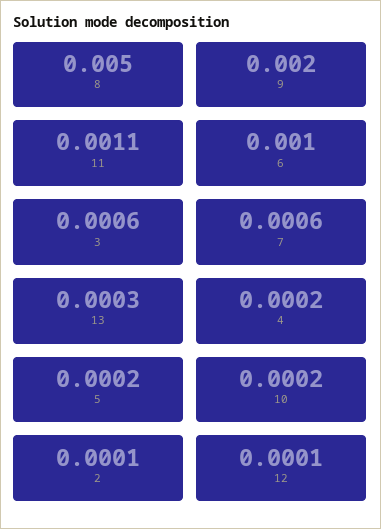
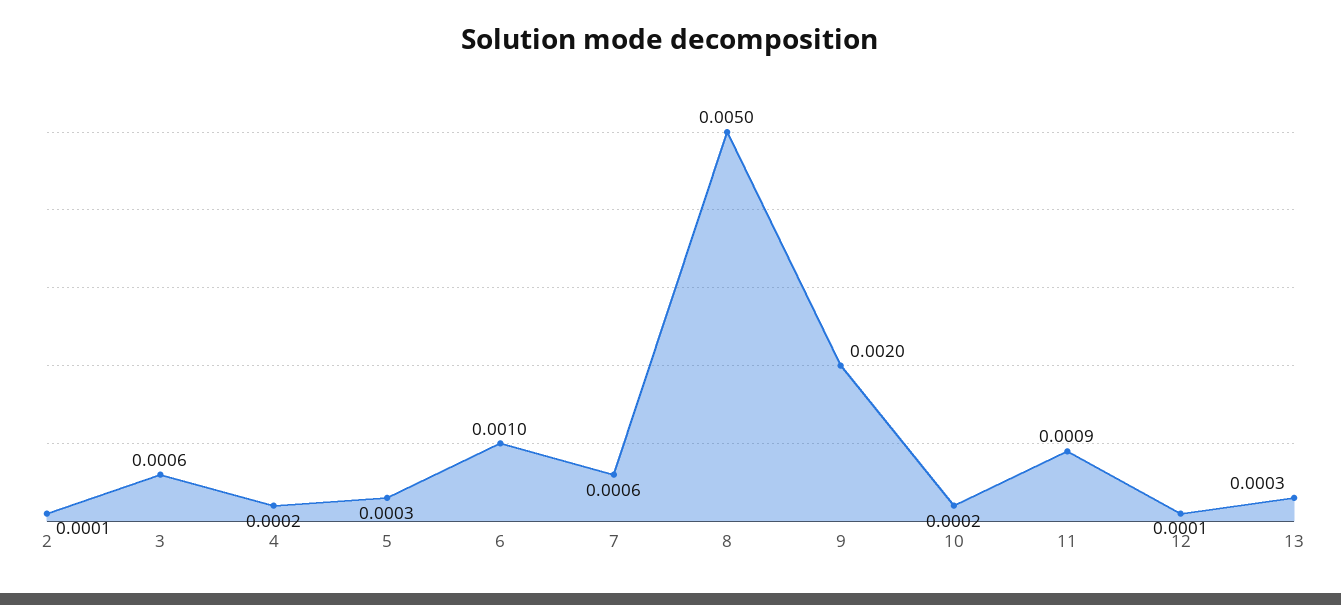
11: 0.0011 -> 0.0009
5: 0.0002 -> 0.0003

